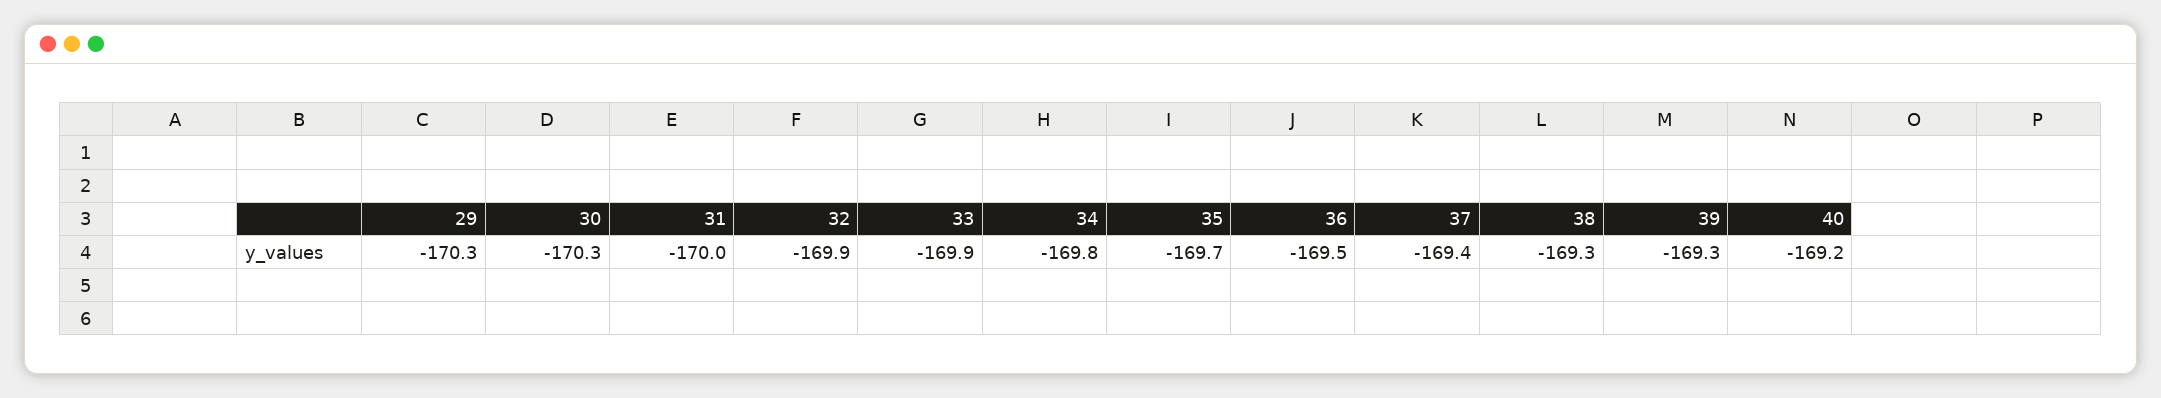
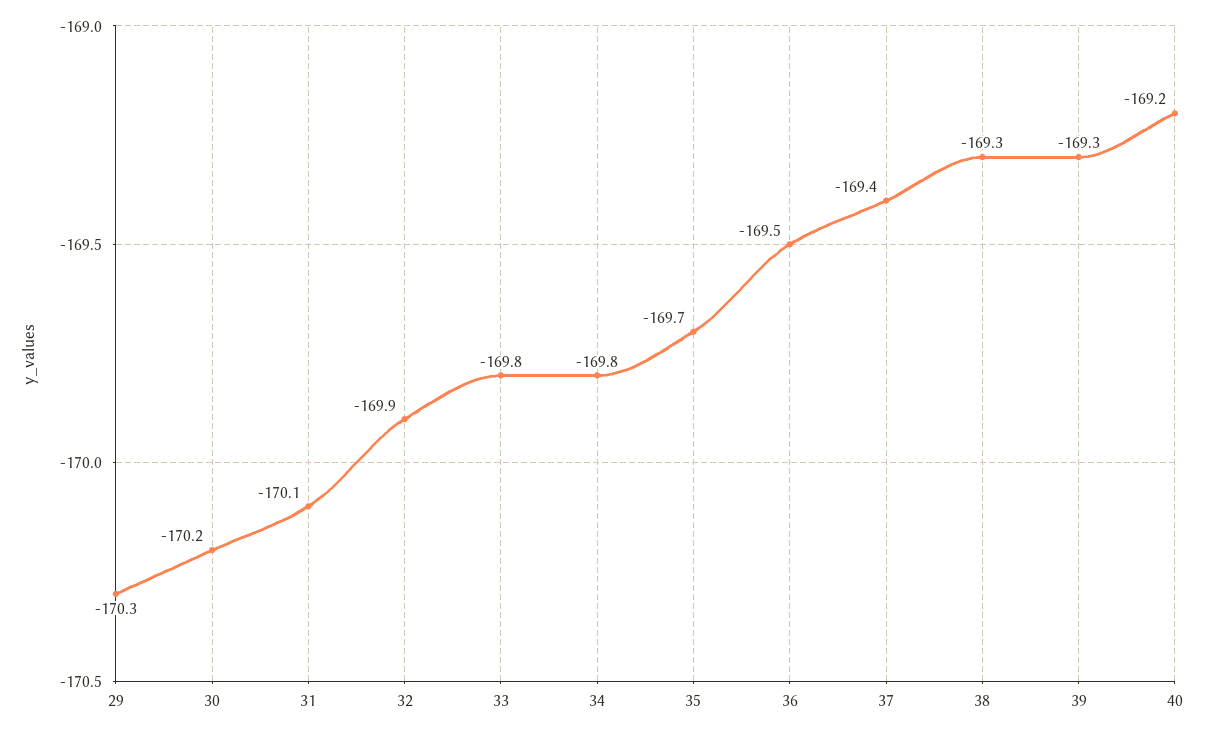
30: -170.3 -> -170.2
31: -170 -> -170.1
33: -169.9 -> -169.8

